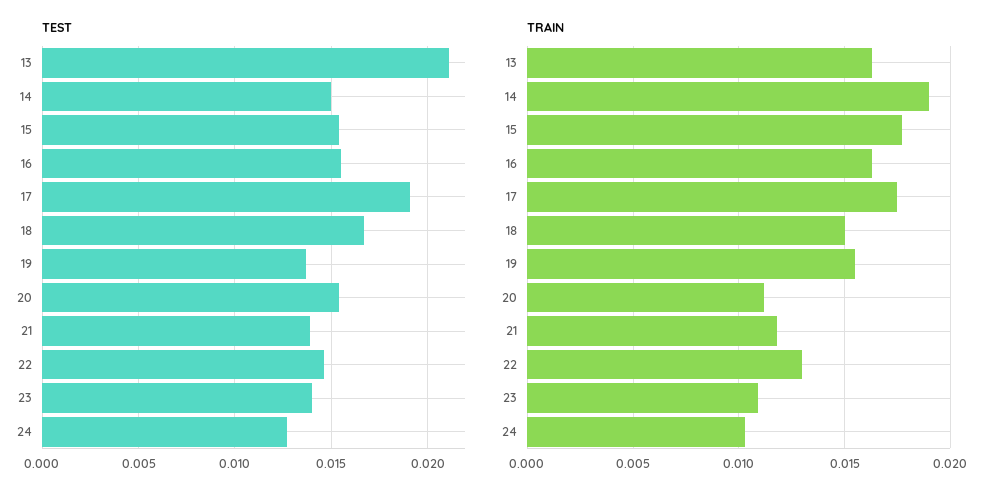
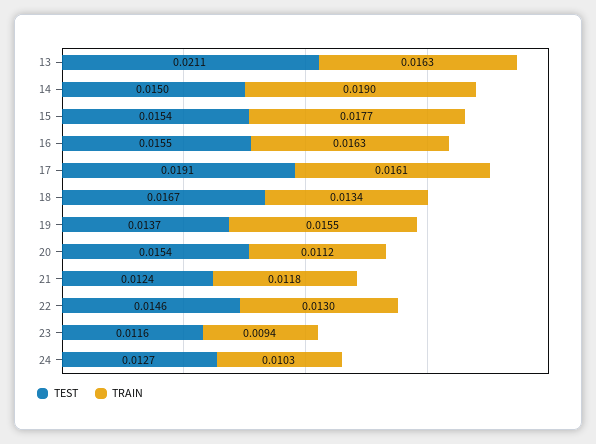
TEST, 21: 0.014 -> 0.0124
TEST, 23: 0.014 -> 0.0116
TRAIN, 17: 0.0175 -> 0.0161
TRAIN, 18: 0.015 -> 0.0134
TRAIN, 23: 0.011 -> 0.0094

